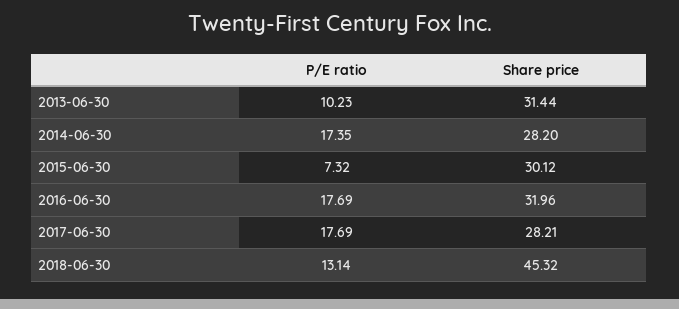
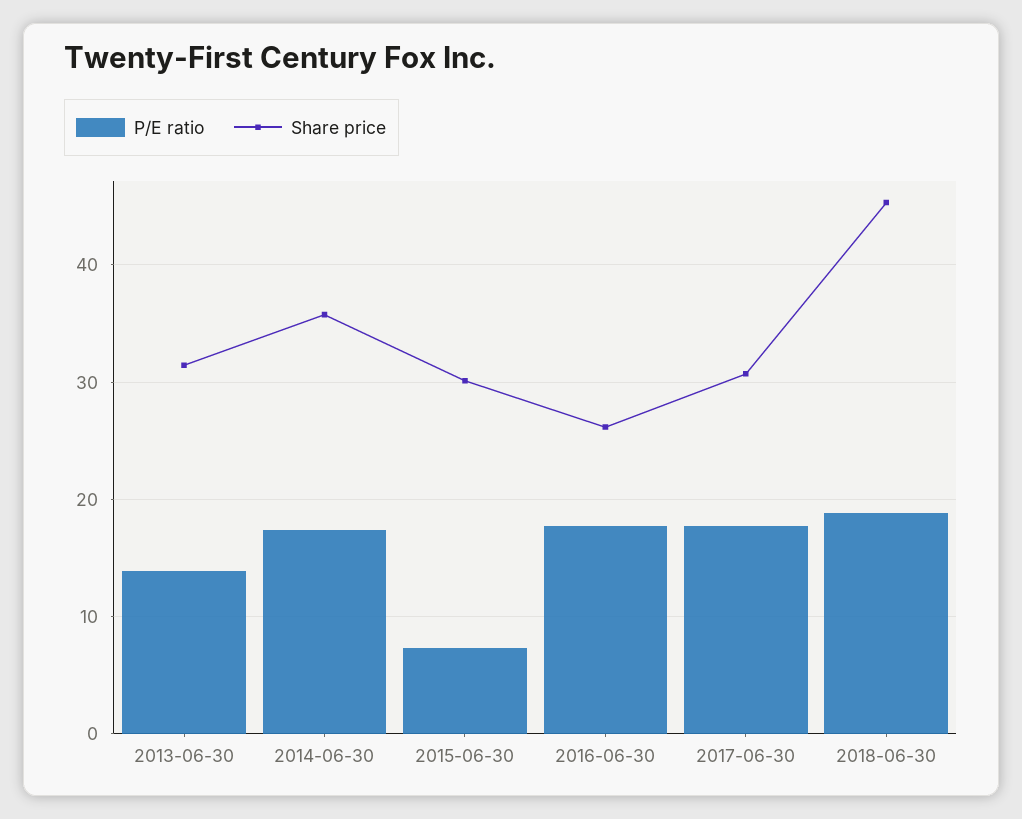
P/E ratio, 2013-06-30: 10.23 -> 14
Share price, 2014-06-30: 28.2 -> 36
Share price, 2016-06-30: 31.96 -> 26
Share price, 2017-06-30: 28.21 -> 31
P/E ratio, 2018-06-30: 13.14 -> 19

